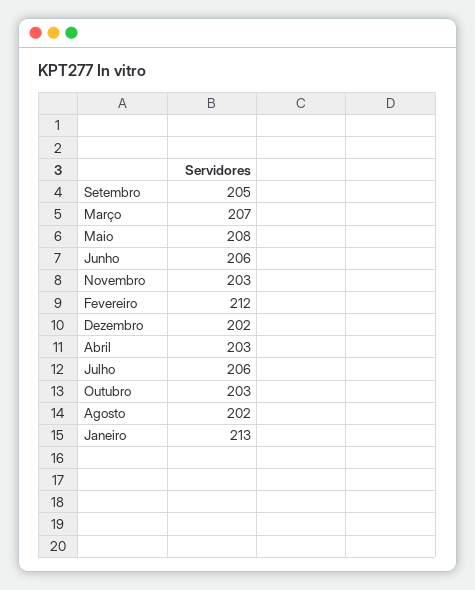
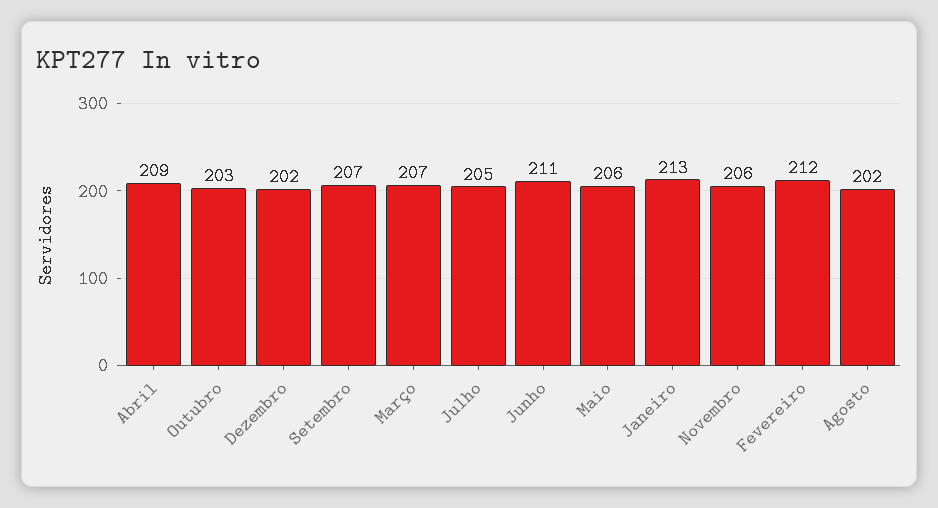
Setembro: 205 -> 207
Maio: 208 -> 206
Junho: 206 -> 211
Novembro: 203 -> 206
Abril: 203 -> 209
Julho: 206 -> 205

